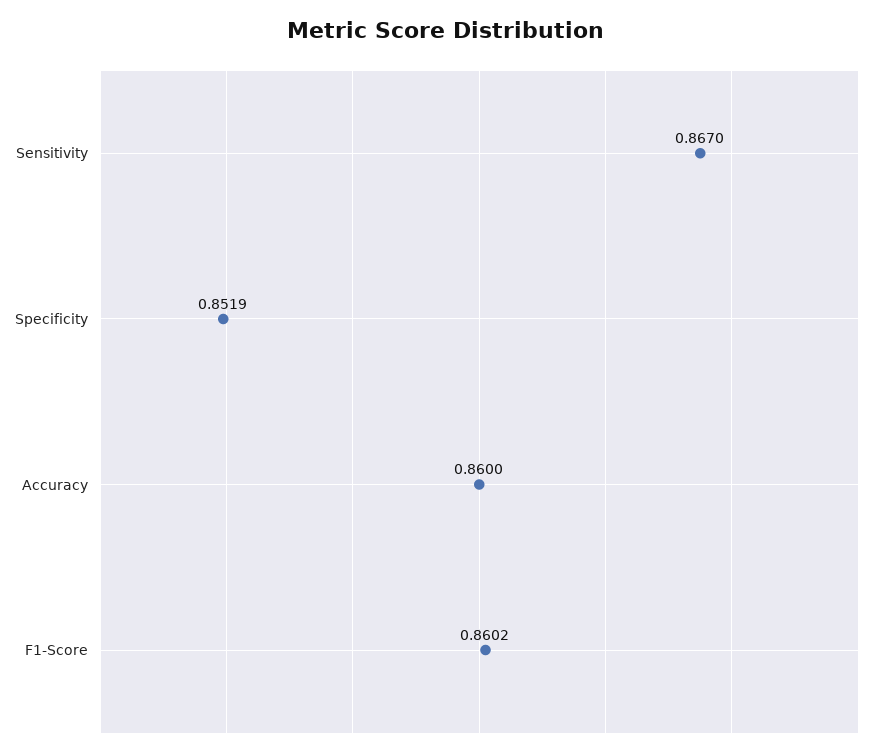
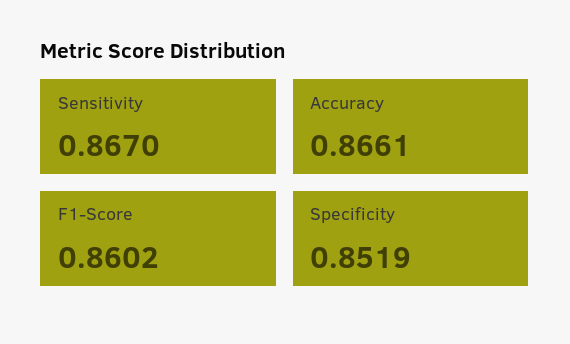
Accuracy: 0.86 -> 0.8661

